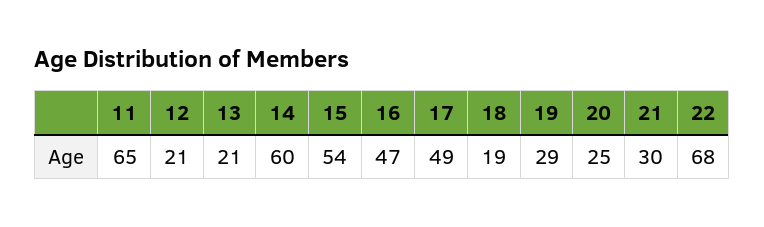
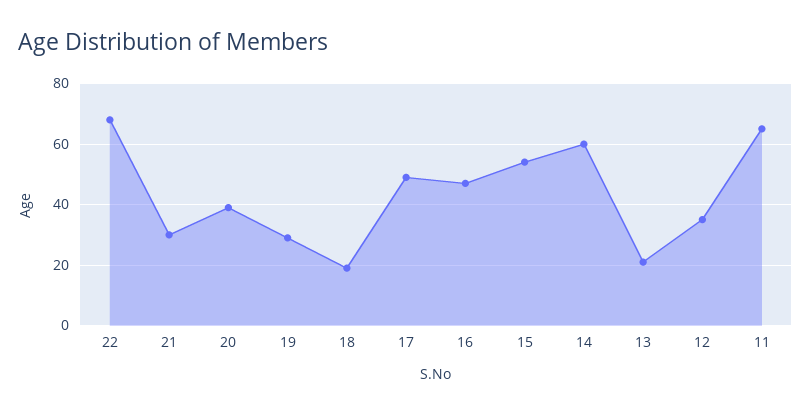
12: 21 -> 35
20: 25 -> 40

